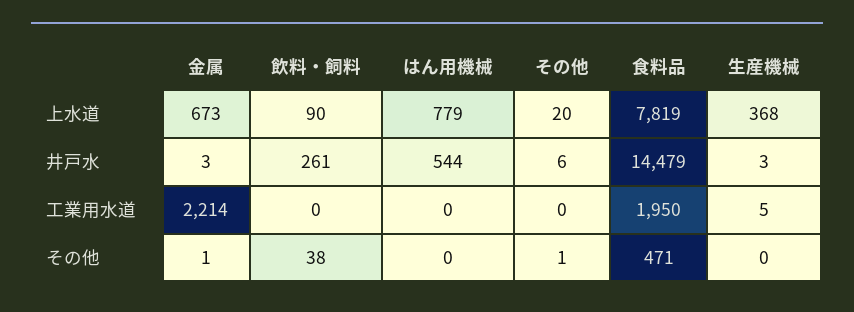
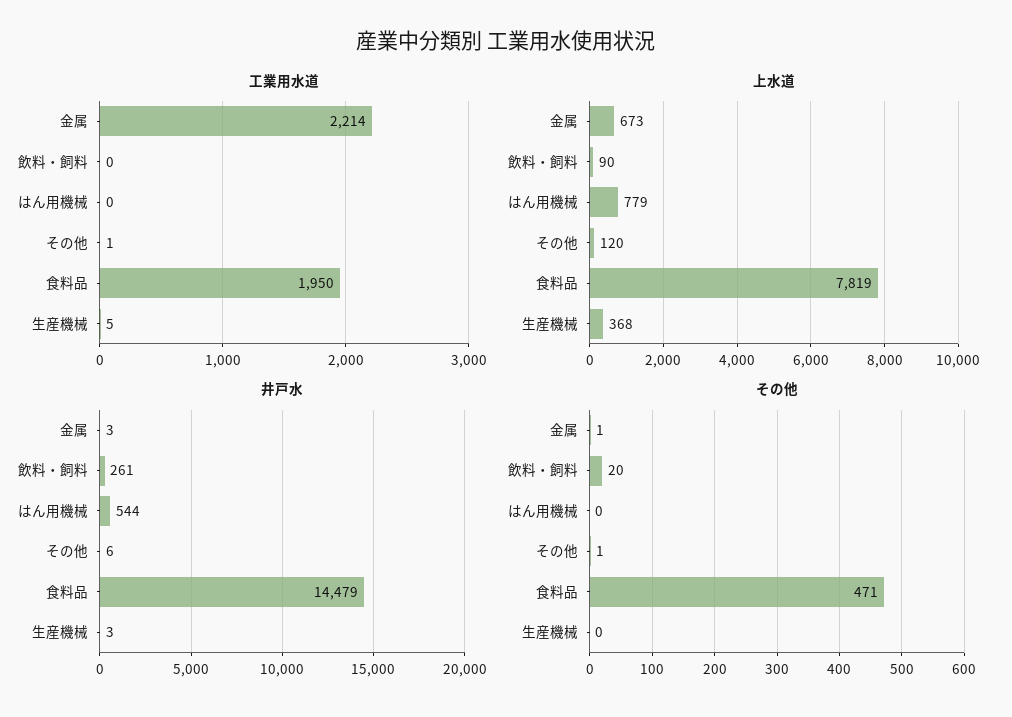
上水道, その他: 20 -> 120
工業用水道, その他: 0 -> 1
その他, 飲料・飼料: 38 -> 20

